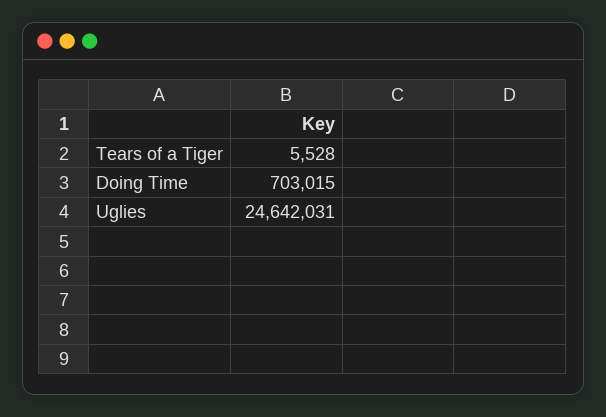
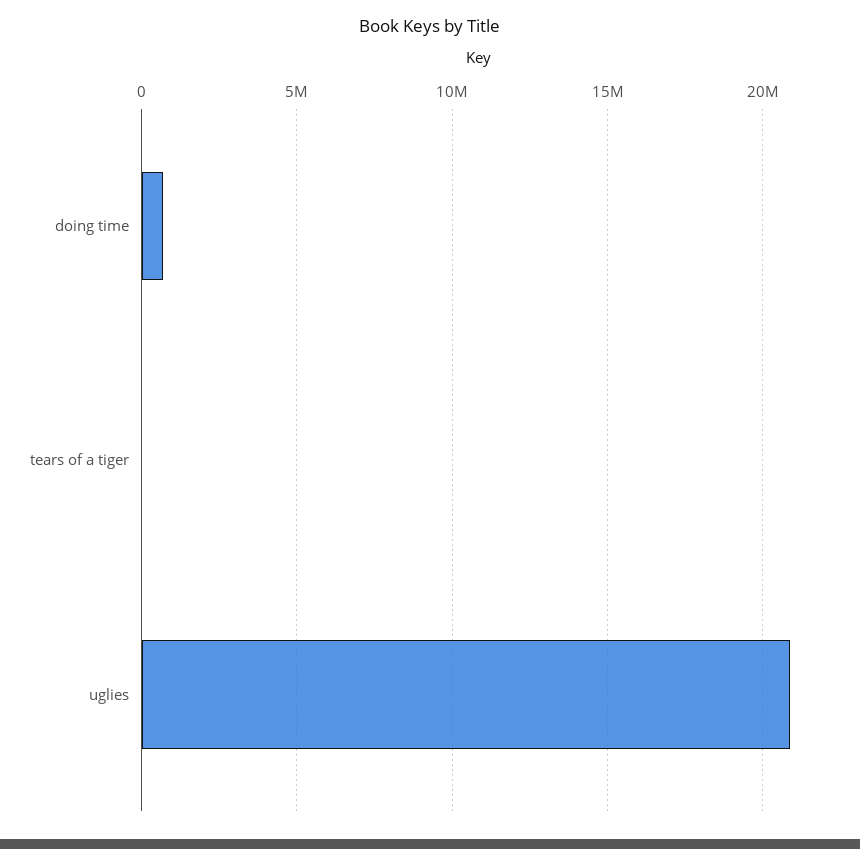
Uglies: 24642031 -> 21000000

